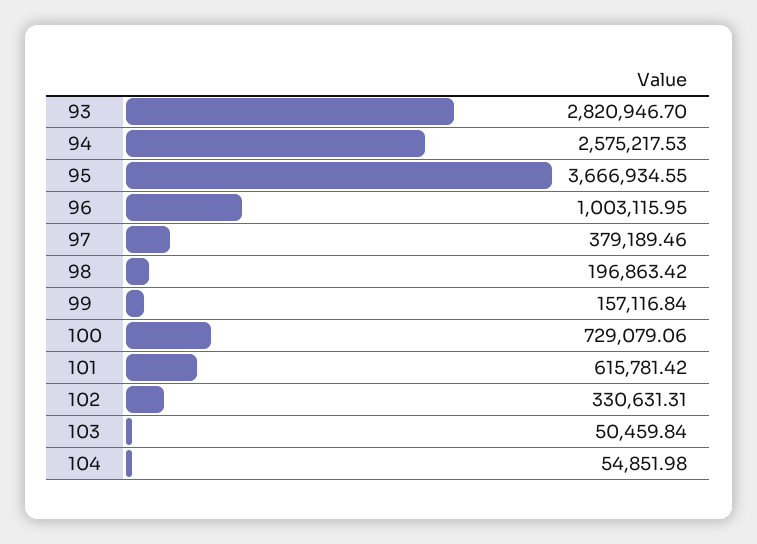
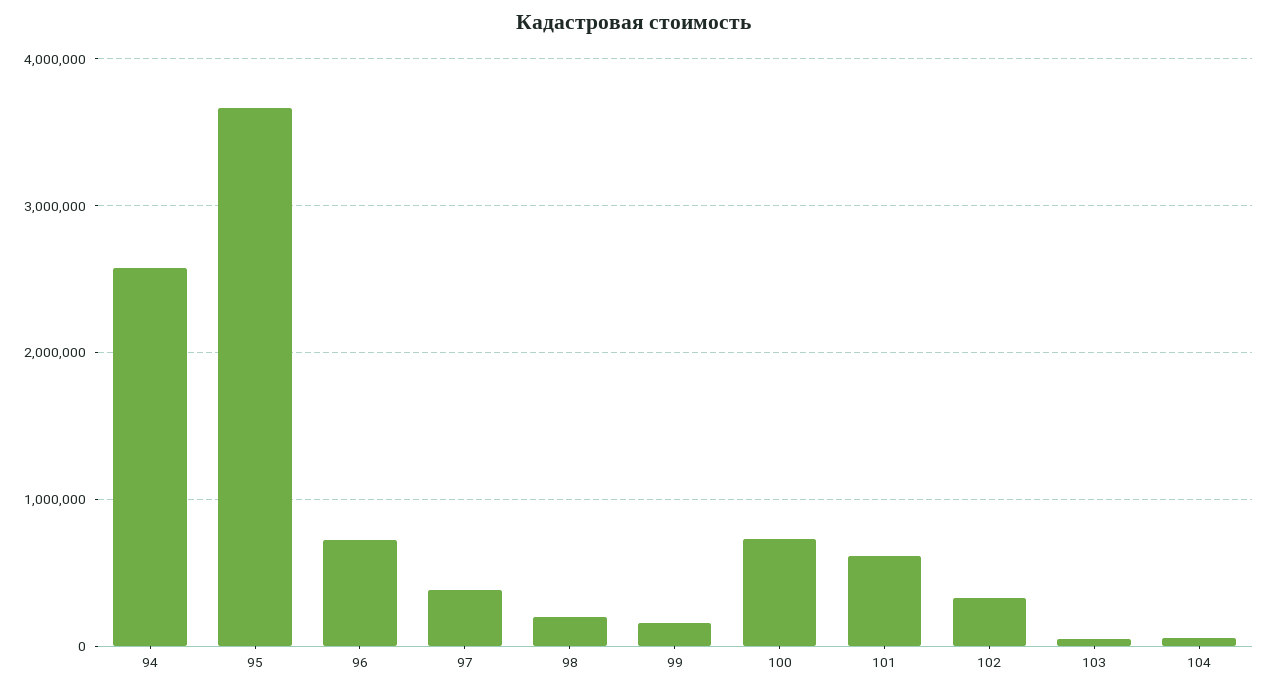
93: 2820946.7 -> none
96: 1003115.95 -> 700000

